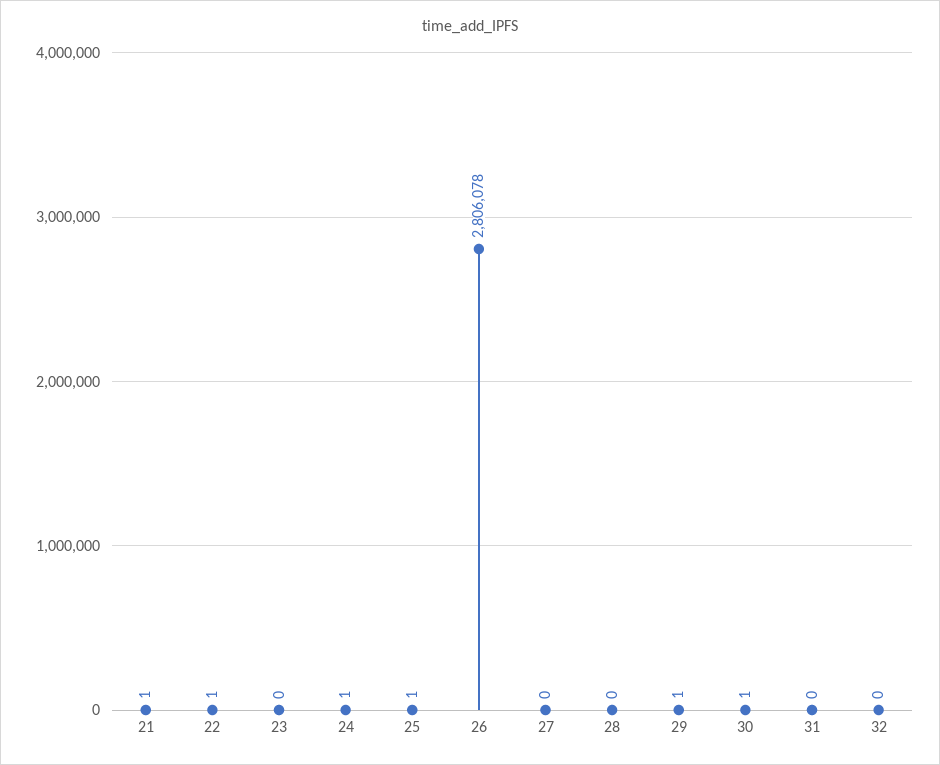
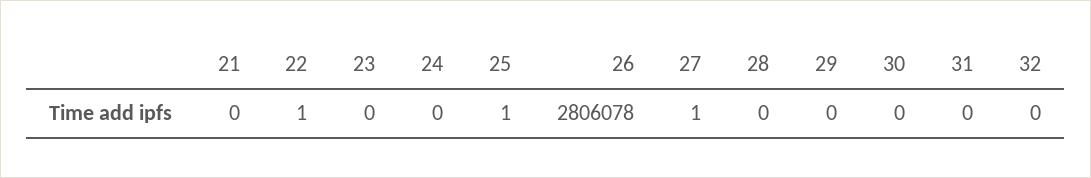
21: 1 -> 0
24: 1 -> 0
27: 0 -> 1
29: 1 -> 0
30: 1 -> 0

